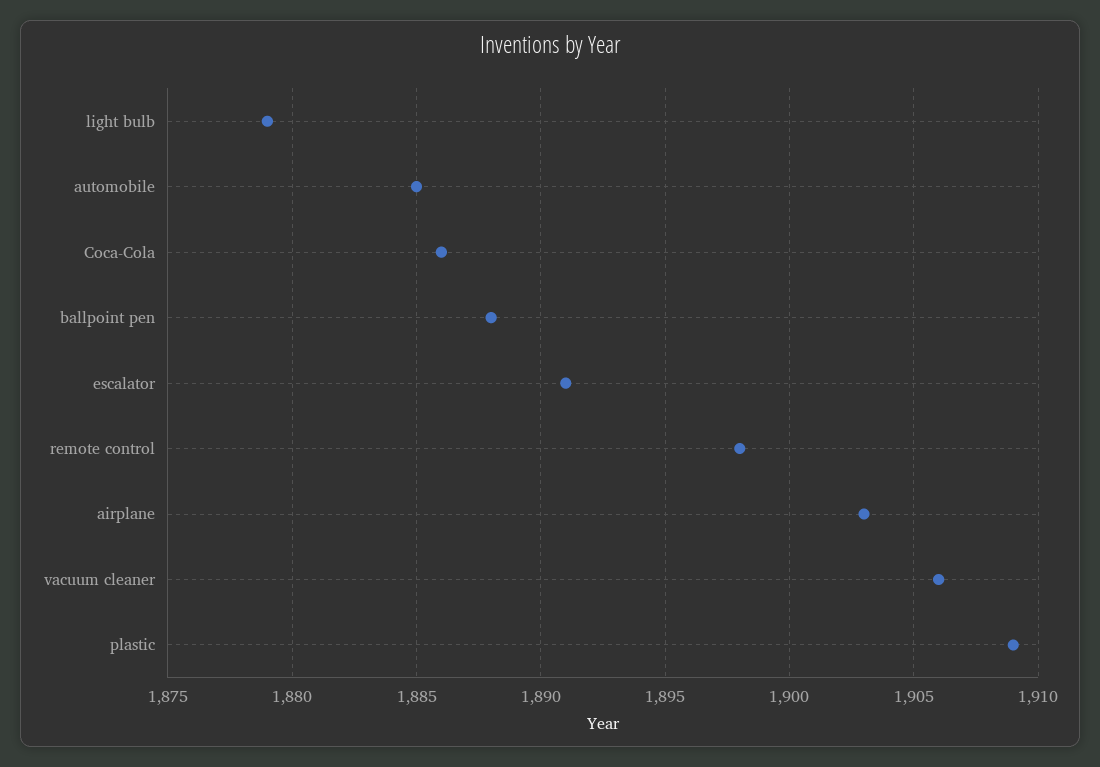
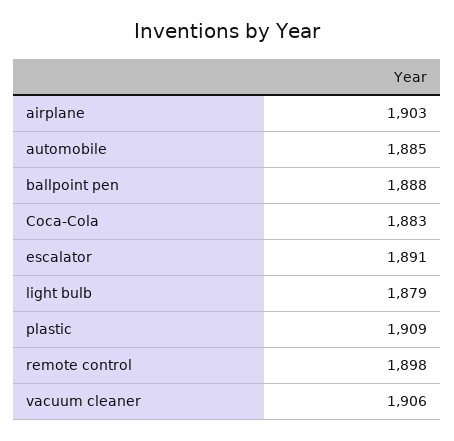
Coca-Cola: 1886 -> 1883

